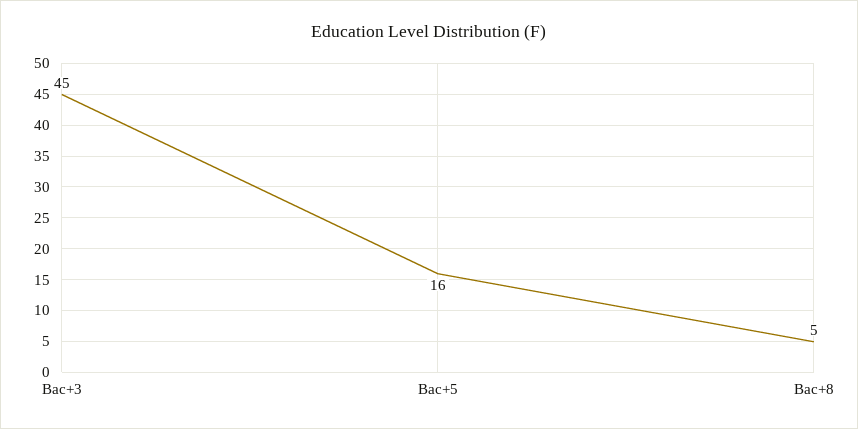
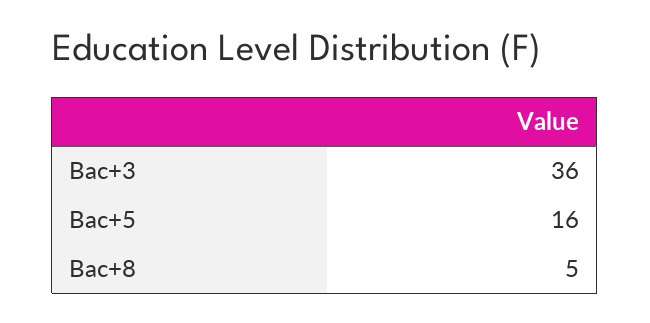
Bac+3: 45 -> 36

